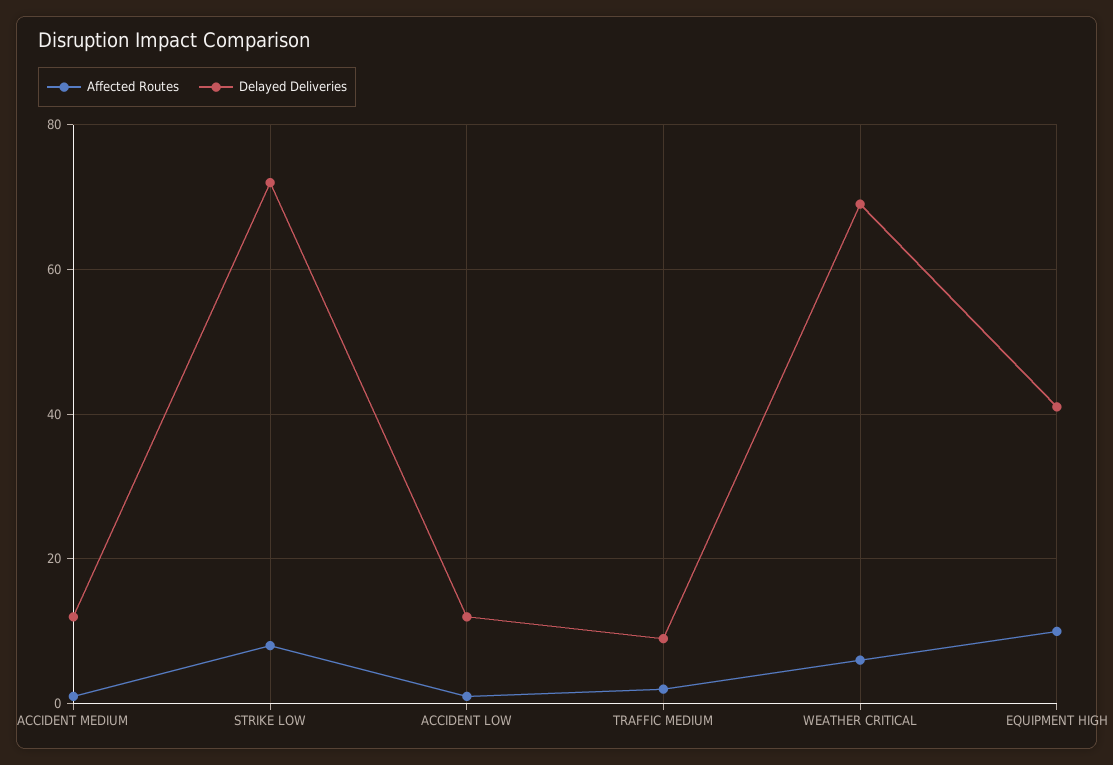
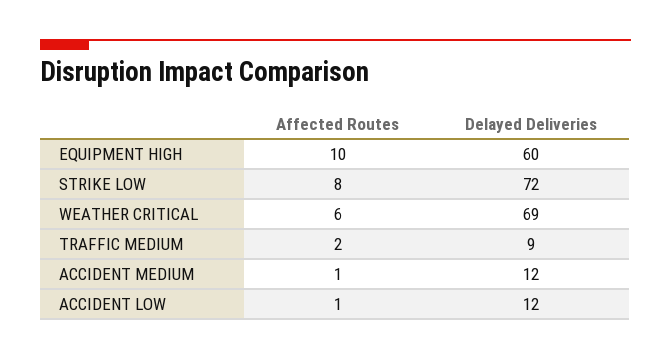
Delayed Deliveries, EQUIPMENT HIGH: 40 -> 60

